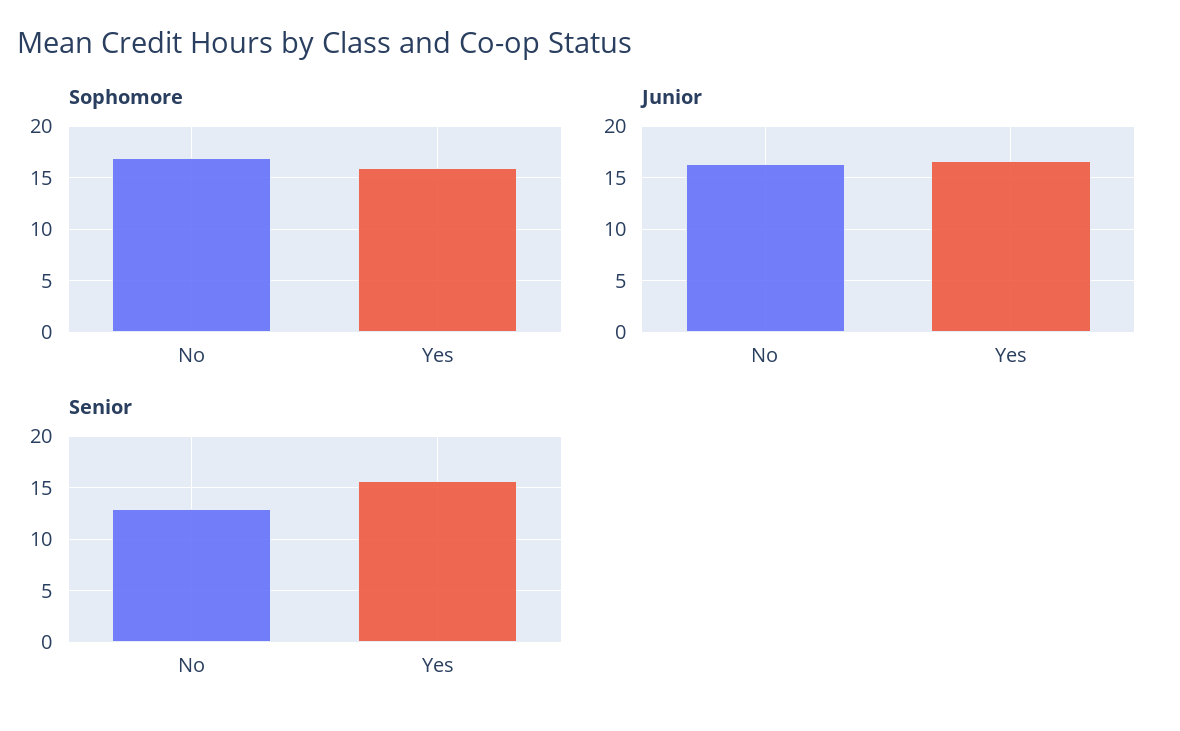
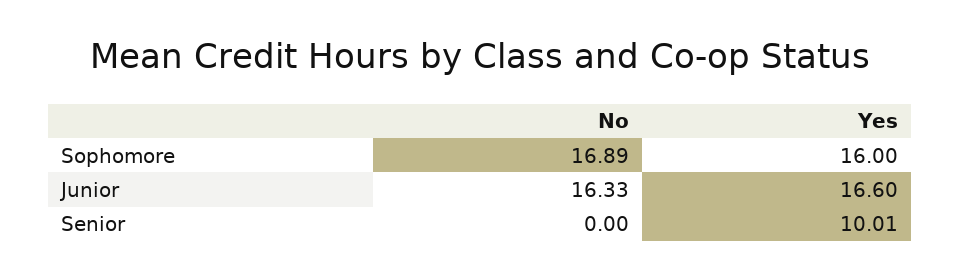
Senior, No: 13 -> 0
Senior, Yes: 16 -> 10.01

